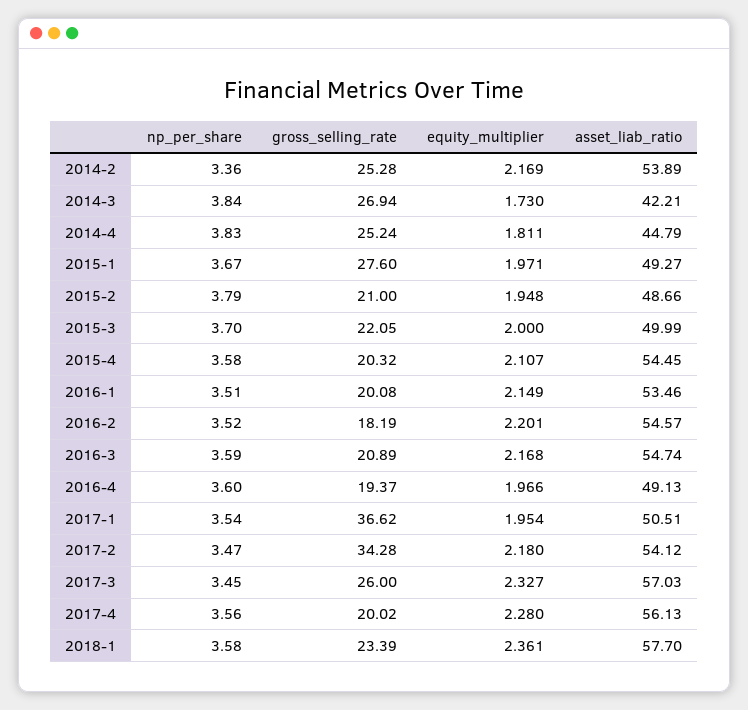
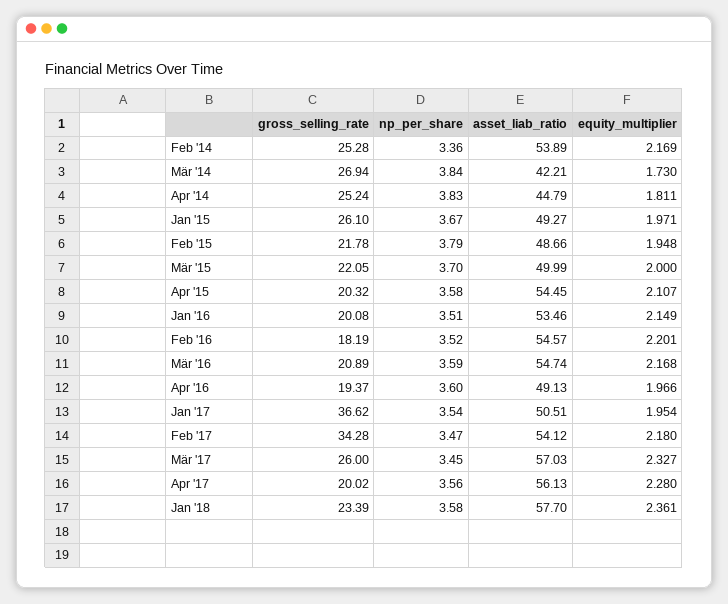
gross_selling_rate, 2015-1: 27.6 -> 26.1
gross_selling_rate, 2015-2: 21 -> 21.78

